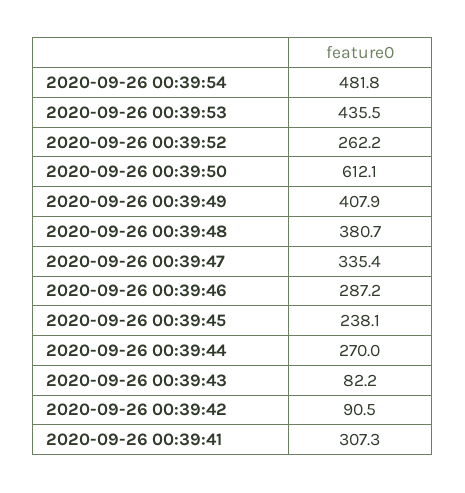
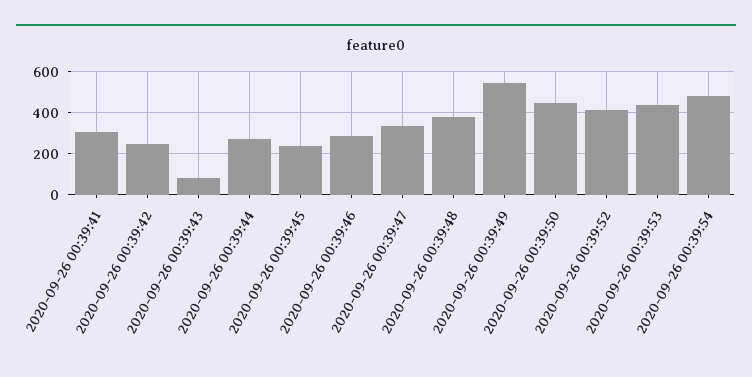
2020-09-26 00:39:52: 262.2 -> 400
2020-09-26 00:39:50: 612.1 -> 450
2020-09-26 00:39:49: 407.9 -> 550
2020-09-26 00:39:42: 90.5 -> 250

